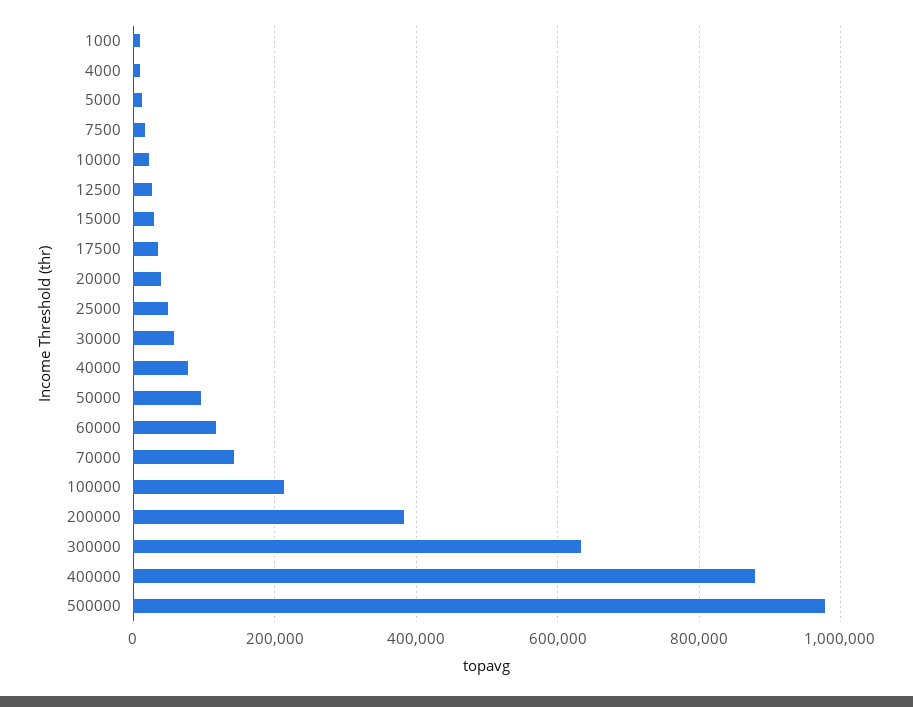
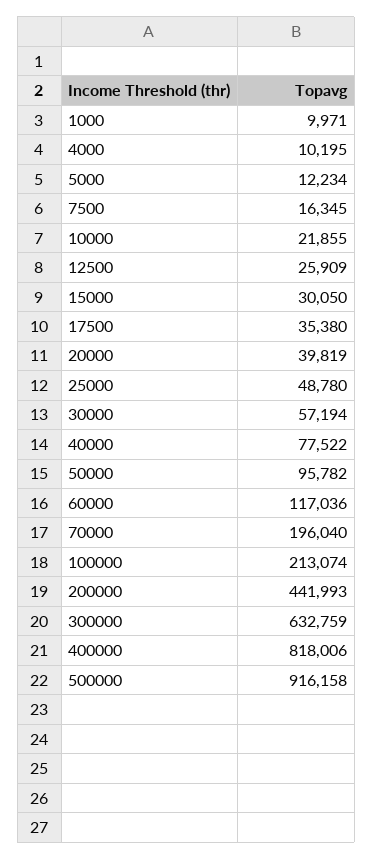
70000: 140000 -> 196040
200000: 380000 -> 441993
400000: 880000 -> 818006
500000: 980000 -> 916158

